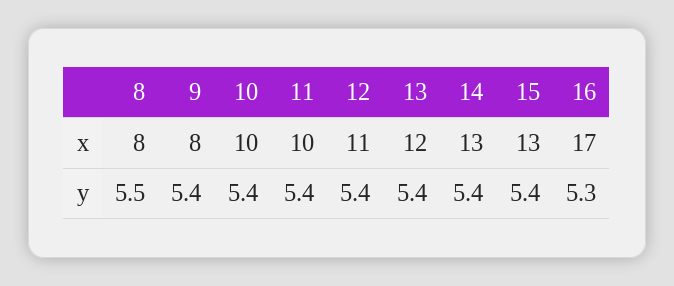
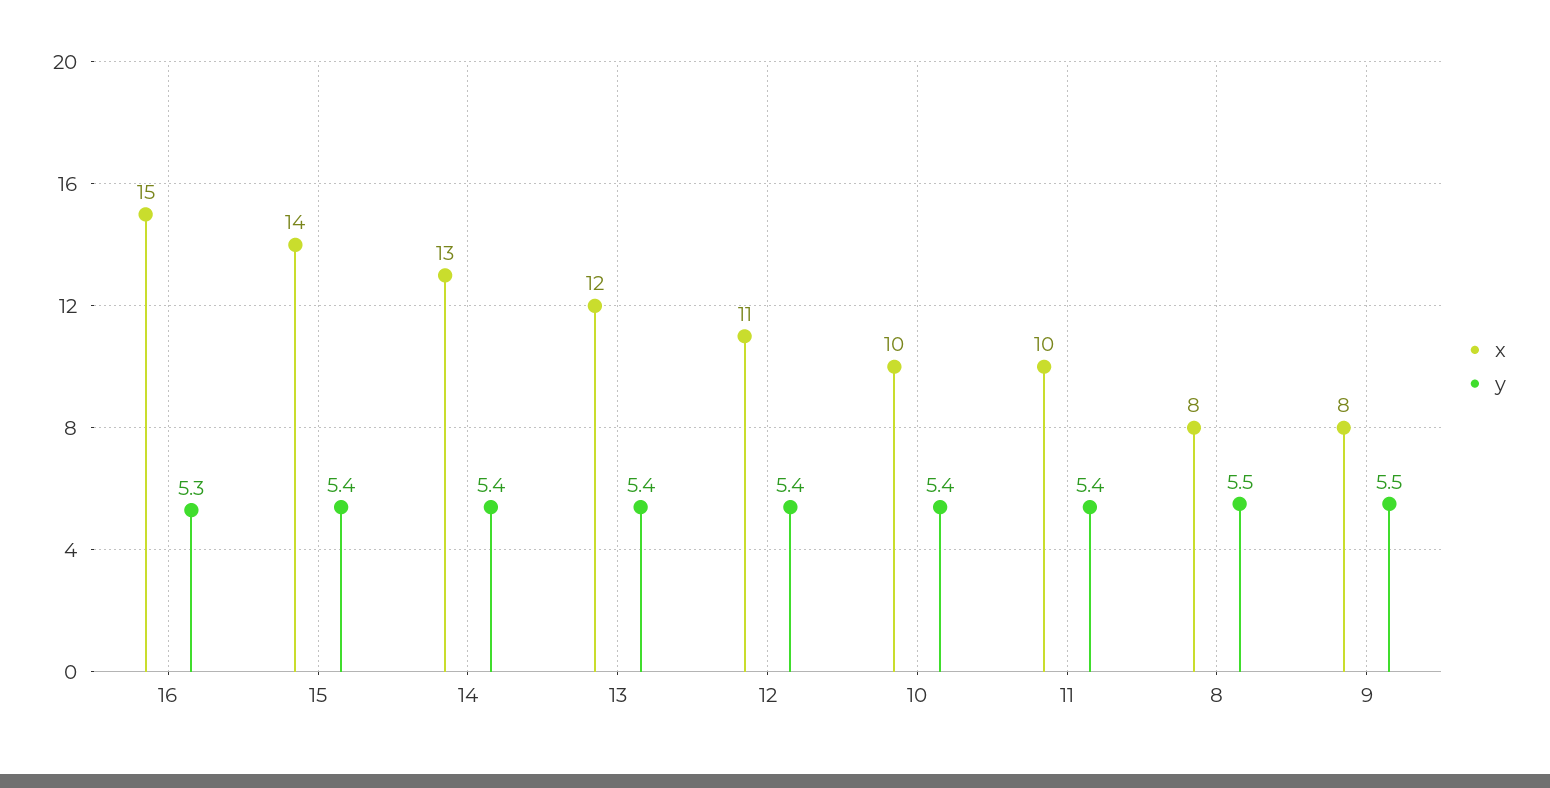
x, 15: 13 -> 14
x, 16: 17 -> 15
y, 9: 5.4 -> 5.5

